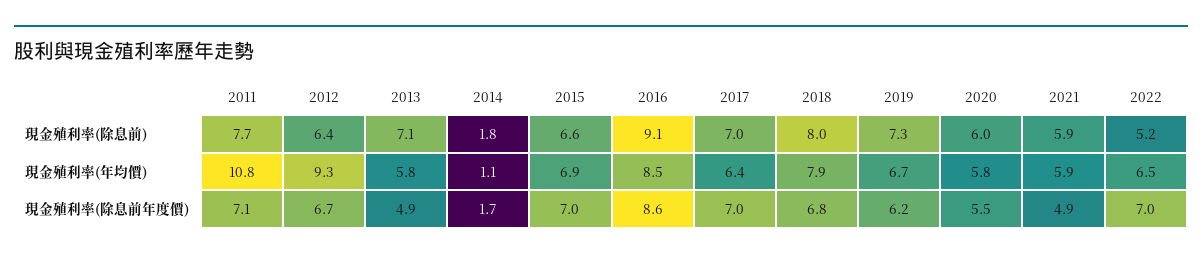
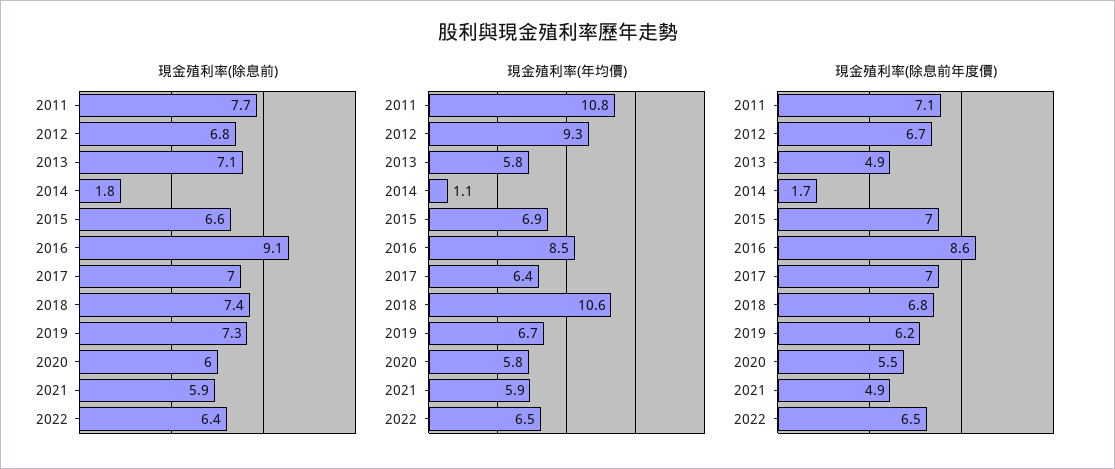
現金殖利率(除息前), 2012: 6.4 -> 6.8
現金殖利率(除息前), 2018: 8 -> 7.4
現金殖利率(除息前), 2022: 5.2 -> 6.4
現金殖利率(年均價), 2018: 7.9 -> 10.6
現金殖利率(除息前年度價), 2022: 7 -> 6.5

